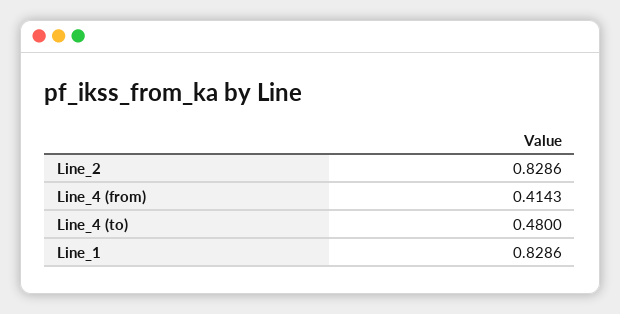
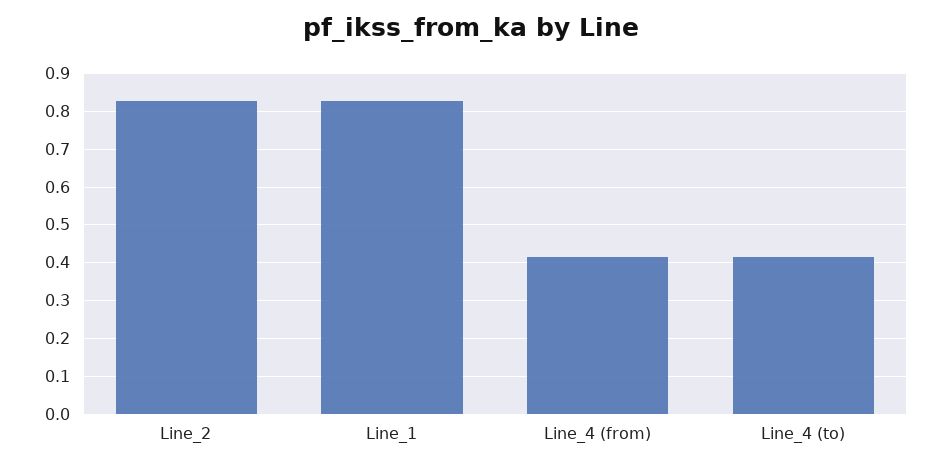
Line_4 (to): 0.48 -> 0.42

